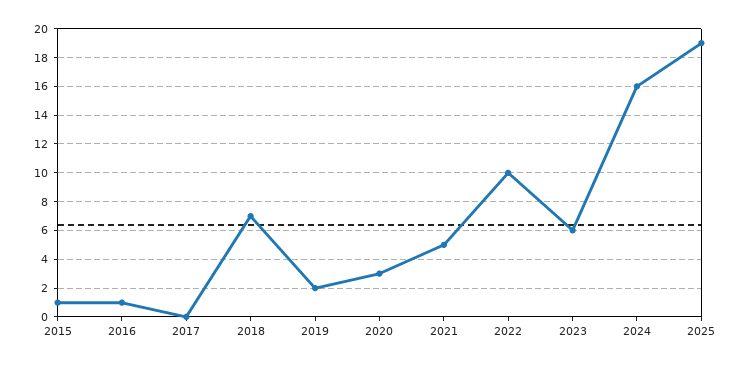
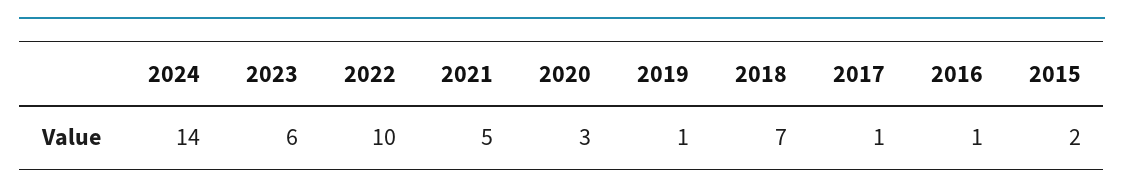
2015: 1 -> 2
2017: 0 -> 1
2019: 2 -> 1
2024: 16 -> 14
2025: 19 -> none

